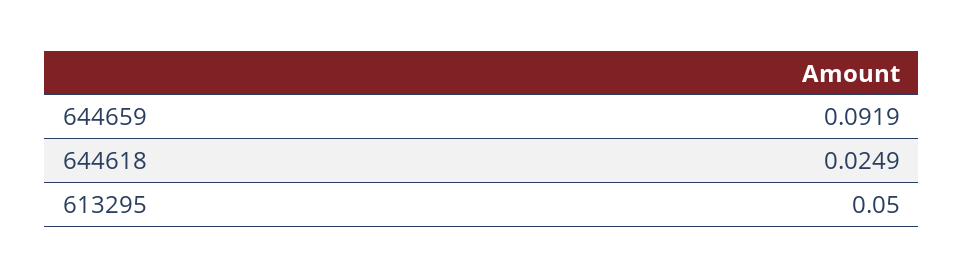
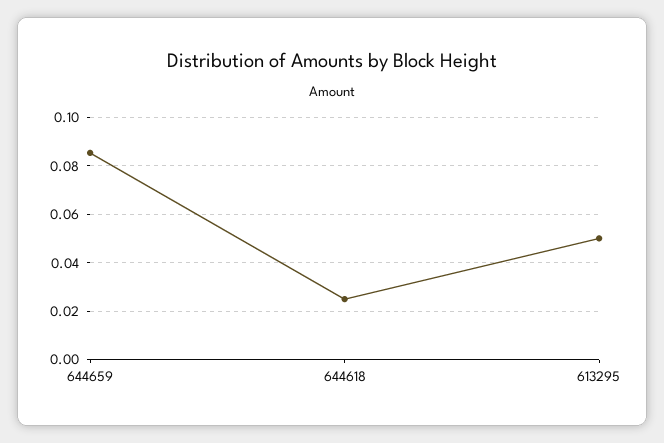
644659: 0.0919 -> 0.085

